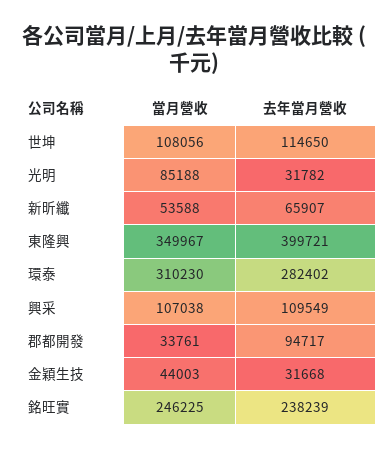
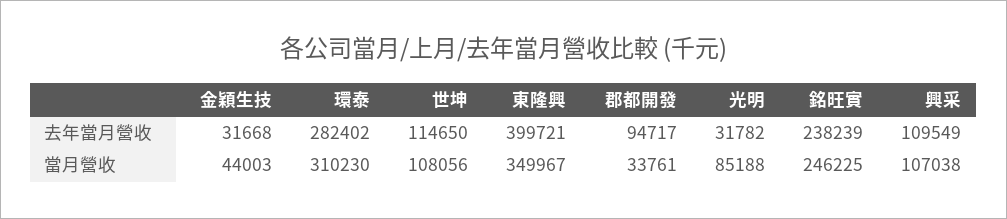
當月營收, 新昕纖: 53588 -> none
去年當月營收, 新昕纖: 65907 -> none

